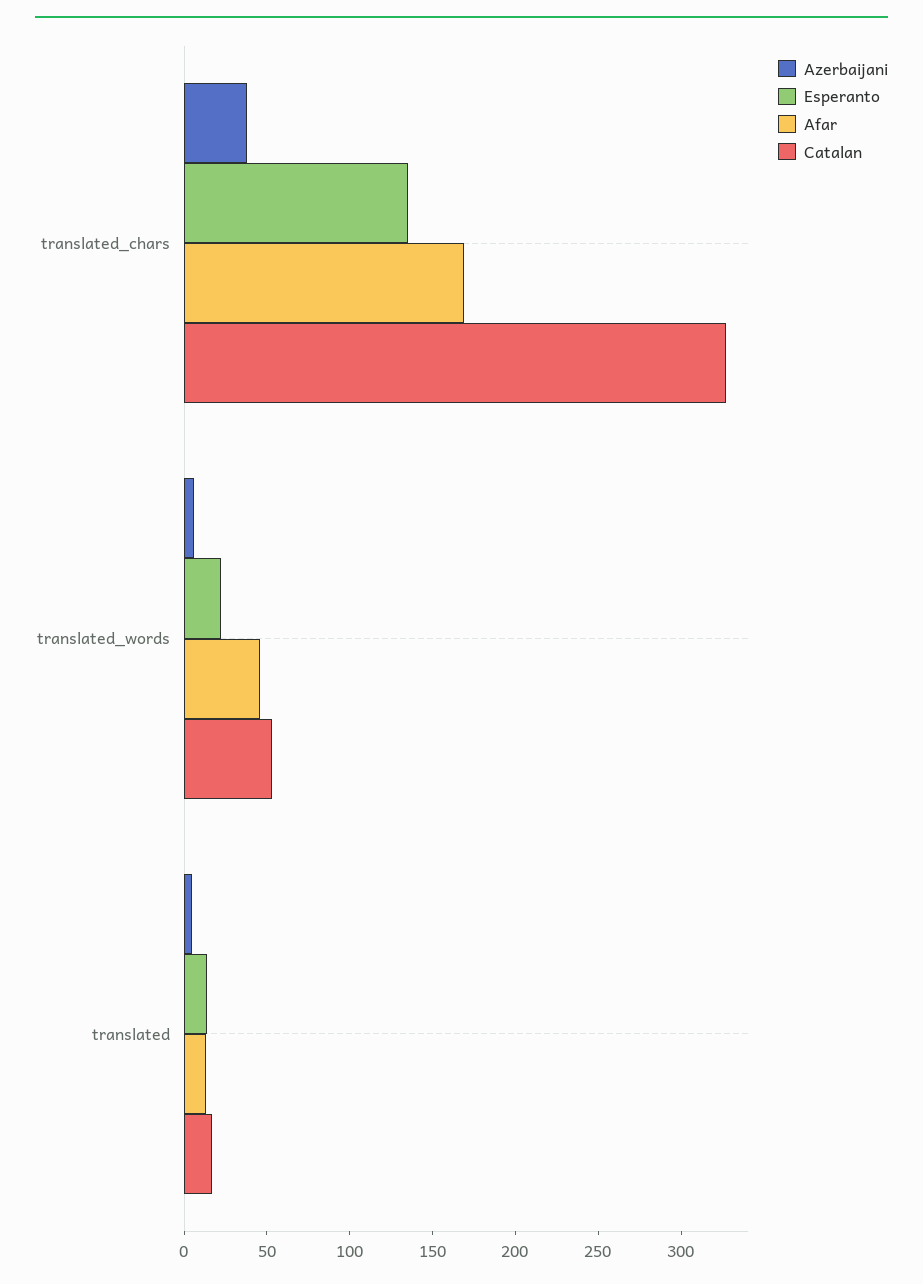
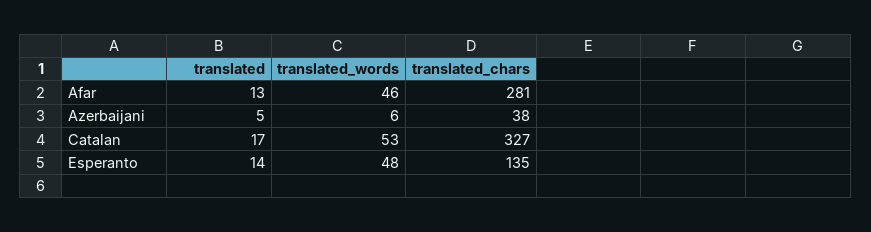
Afar, translated_chars: 170 -> 281
Esperanto, translated_words: 20 -> 48

